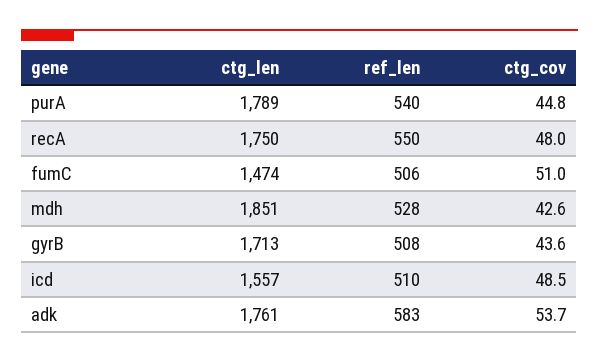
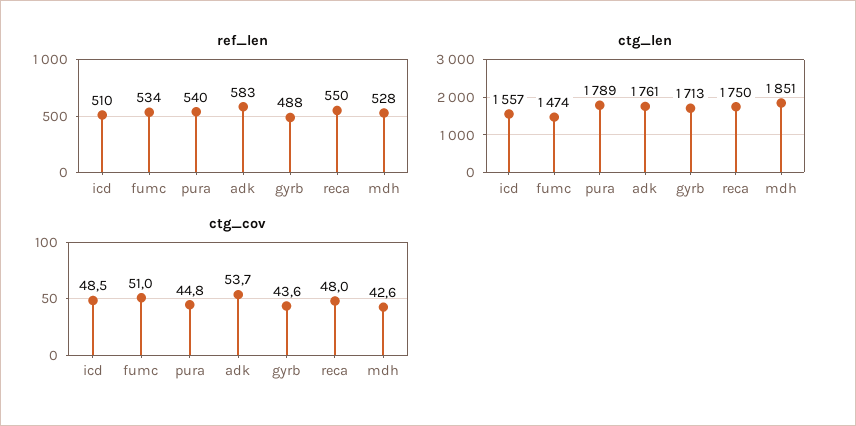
ref_len, fumC: 506 -> 534
ref_len, gyrB: 508 -> 488

